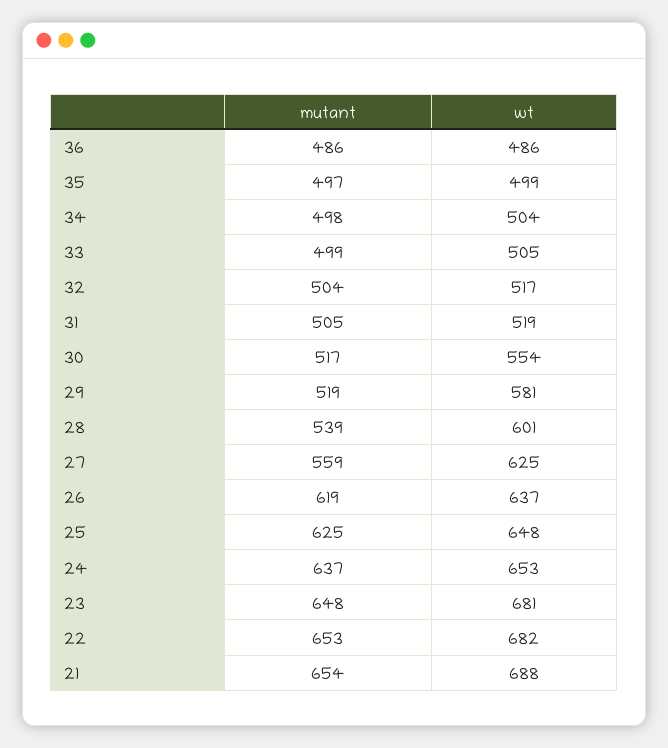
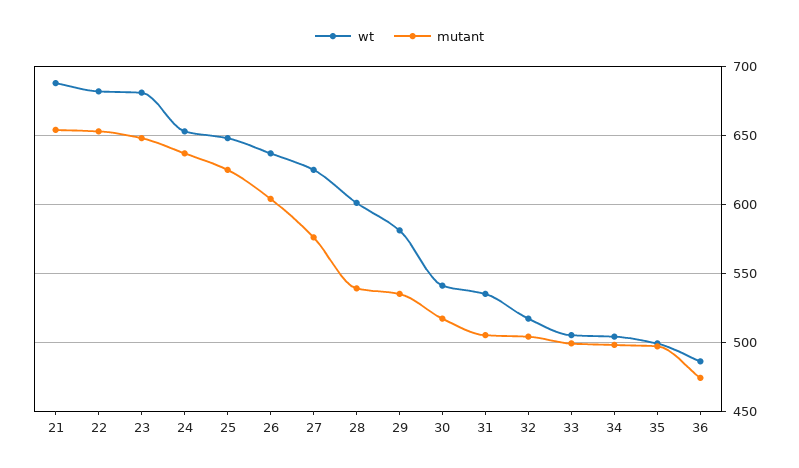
mutant, 36: 486 -> 475
wt, 31: 519 -> 535
wt, 30: 554 -> 540
mutant, 29: 519 -> 535
mutant, 27: 559 -> 575
mutant, 26: 619 -> 605

